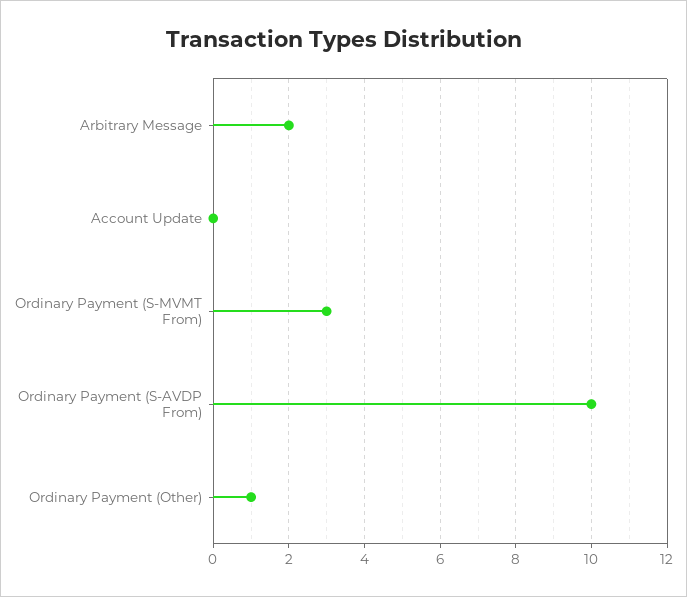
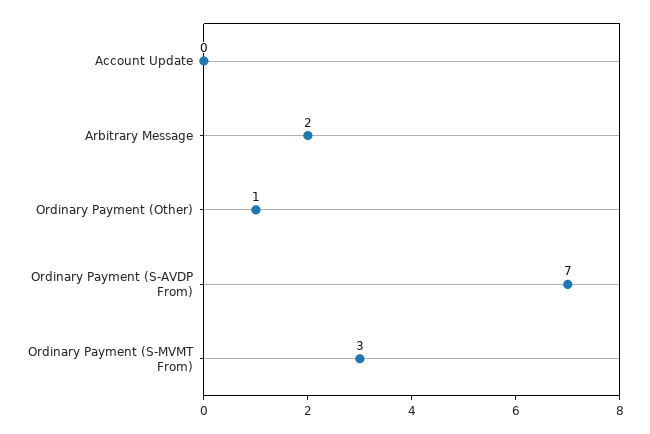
Ordinary Payment (S-AVDP From): 10 -> 7

